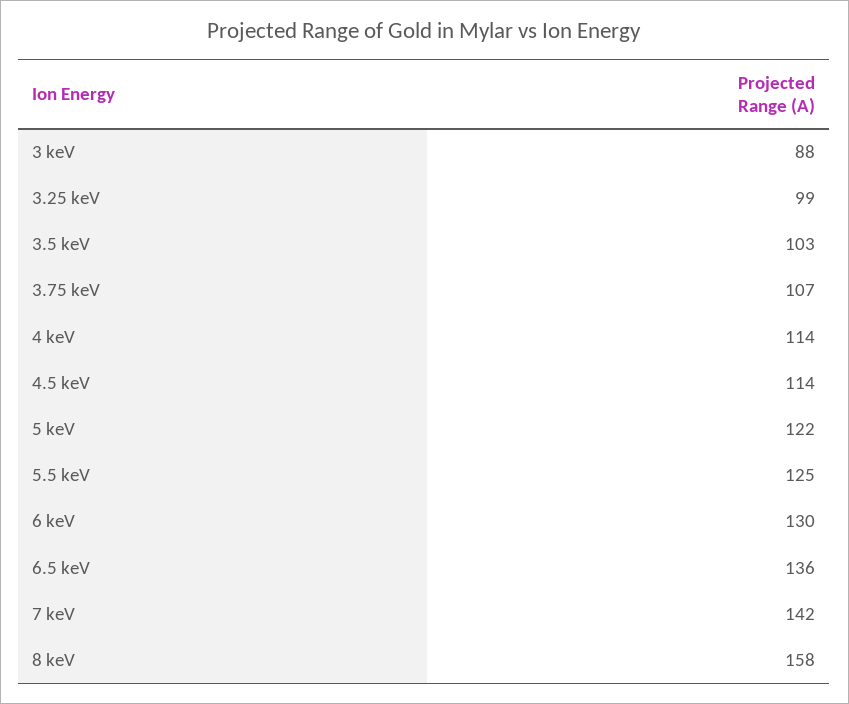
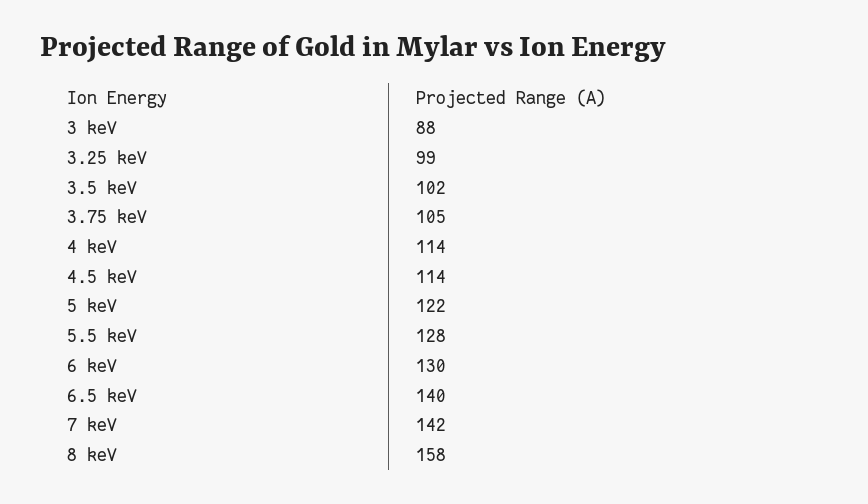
3.5 keV: 103 -> 102
3.75 keV: 107 -> 105
5.5 keV: 125 -> 128
6.5 keV: 136 -> 140

